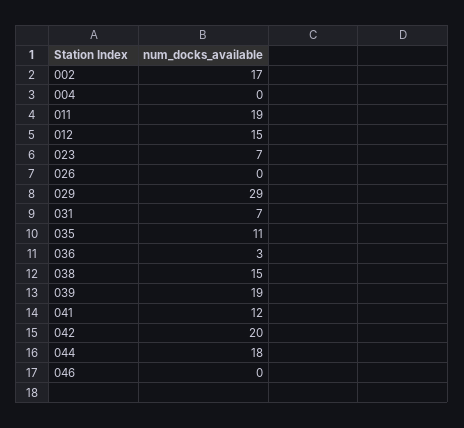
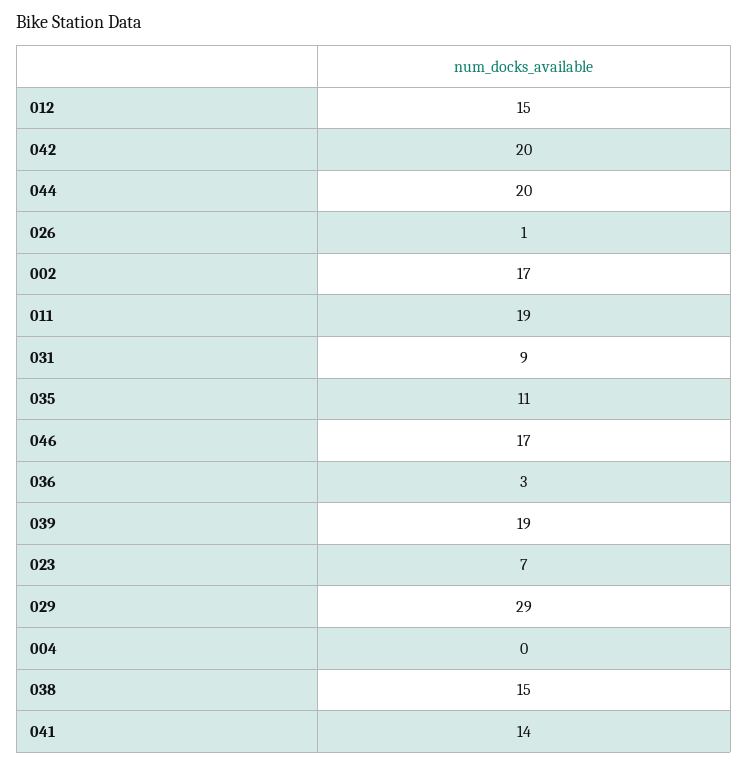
026: 0 -> 1
031: 7 -> 9
041: 12 -> 14
044: 18 -> 20
046: 0 -> 17

